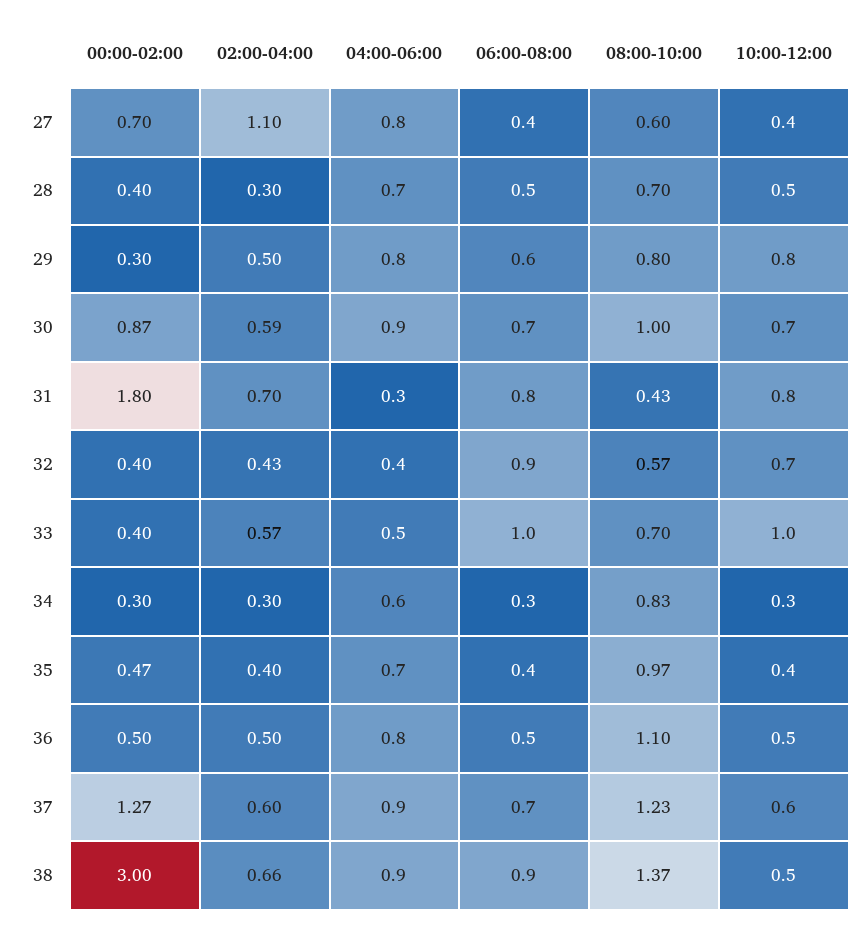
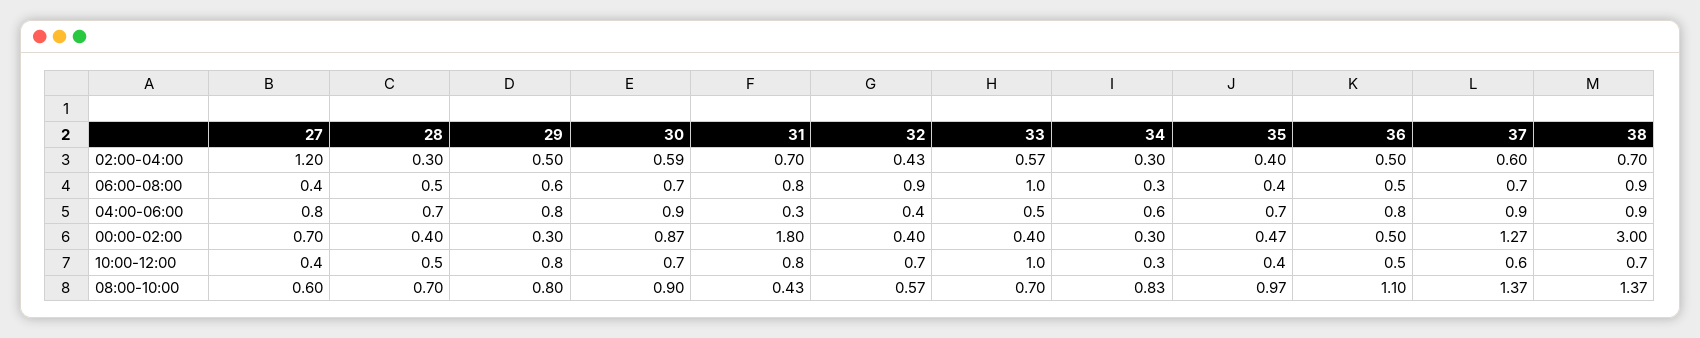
02:00-04:00, 27: 1.1 -> 1.2
08:00-10:00, 30: 1 -> 0.9
08:00-10:00, 37: 1.23 -> 1.37
02:00-04:00, 38: 0.66 -> 0.7
10:00-12:00, 38: 0.5 -> 0.7

